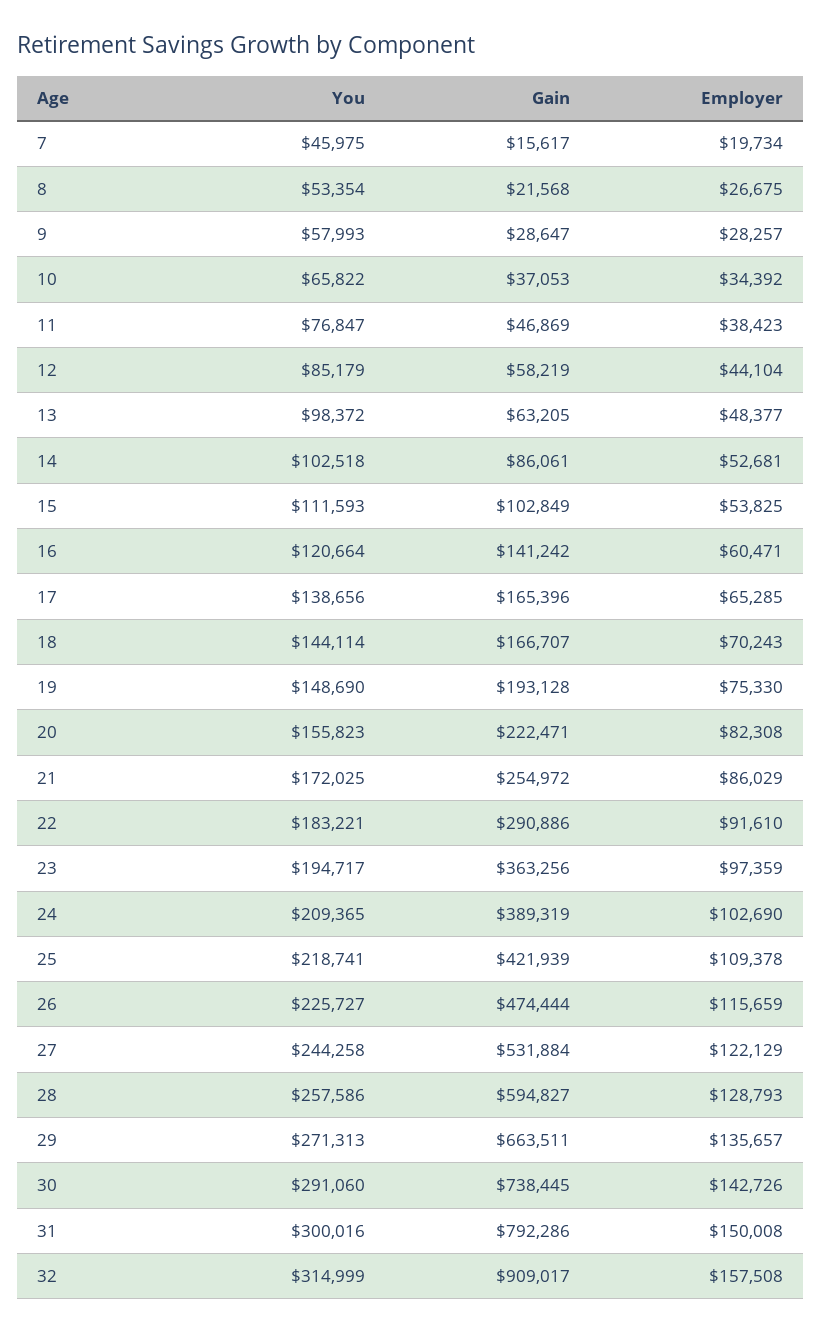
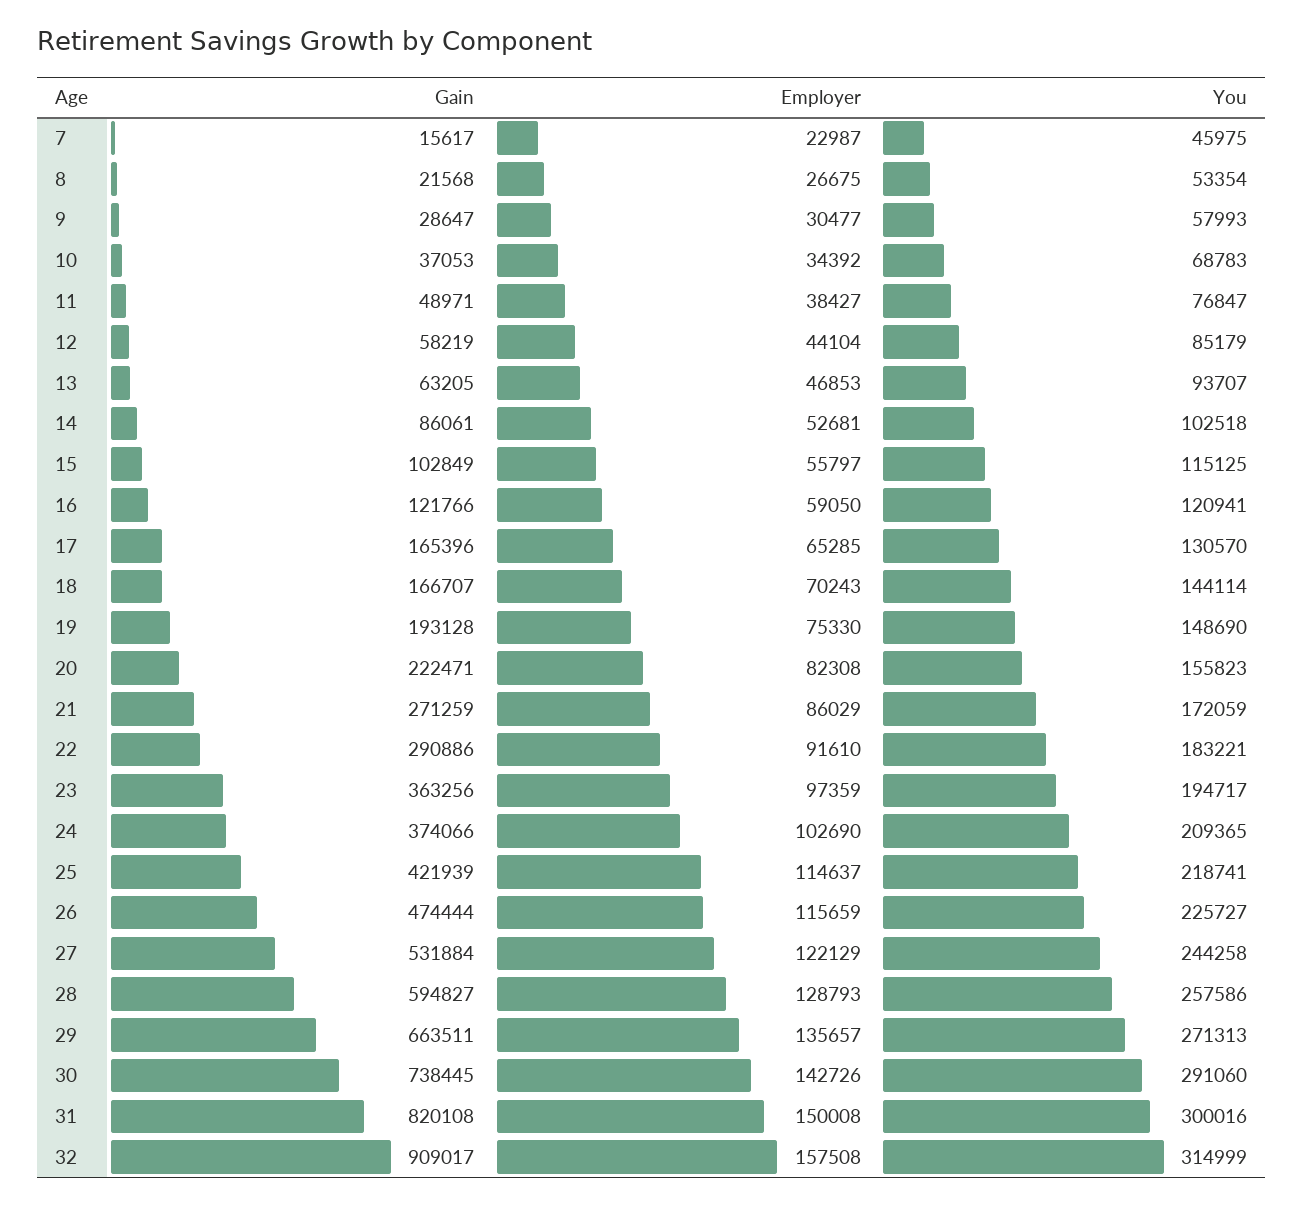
Employer, 7: 19734 -> 22987
Employer, 9: 28257 -> 30477
You, 10: 65822 -> 68783
Gain, 11: 46869 -> 48971
Employer, 11: 38423 -> 38427
You, 13: 98372 -> 93707
Employer, 13: 48377 -> 46853
You, 15: 111593 -> 115125
Employer, 15: 53825 -> 55797
You, 16: 120664 -> 120941
Gain, 16: 141242 -> 121766
Employer, 16: 60471 -> 59050
You, 17: 138656 -> 130570
You, 21: 172025 -> 172059
Gain, 21: 254972 -> 271259
Gain, 24: 389319 -> 374066
Employer, 25: 109378 -> 114637
Gain, 31: 792286 -> 820108

